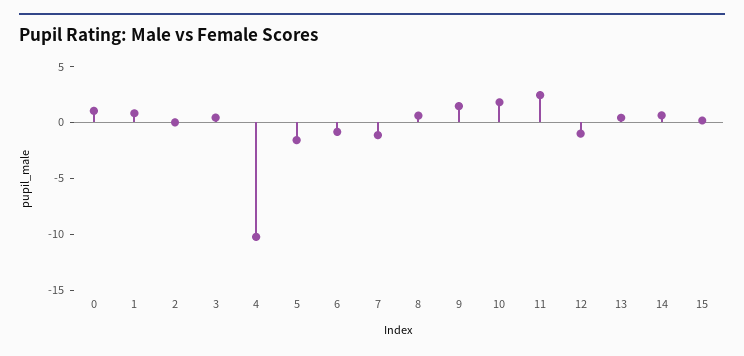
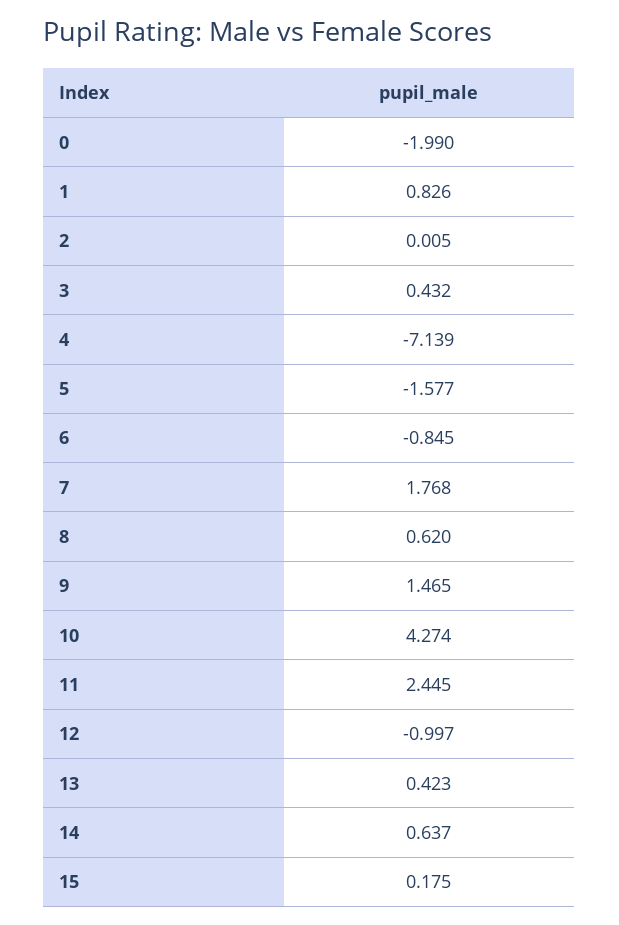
0: 1 -> -1.99
4: -10 -> -7.139
7: -1 -> 1.768
10: 2 -> 4.274

